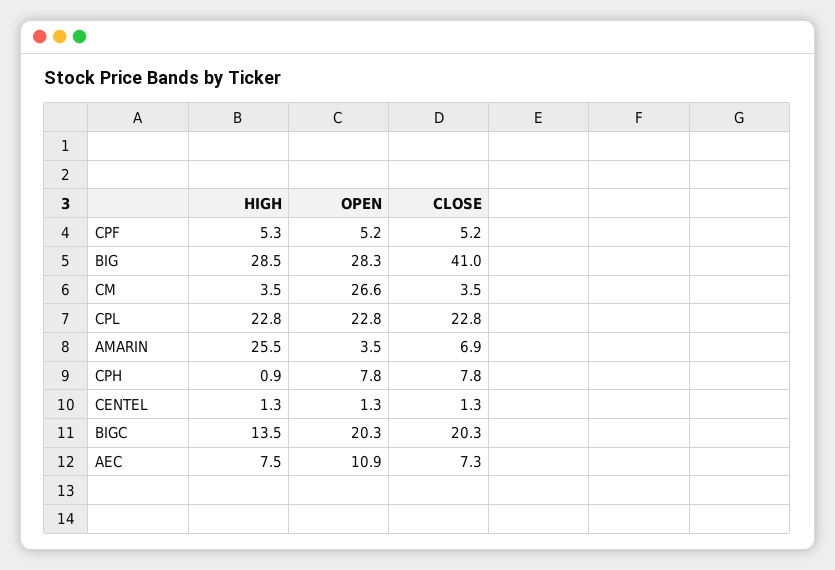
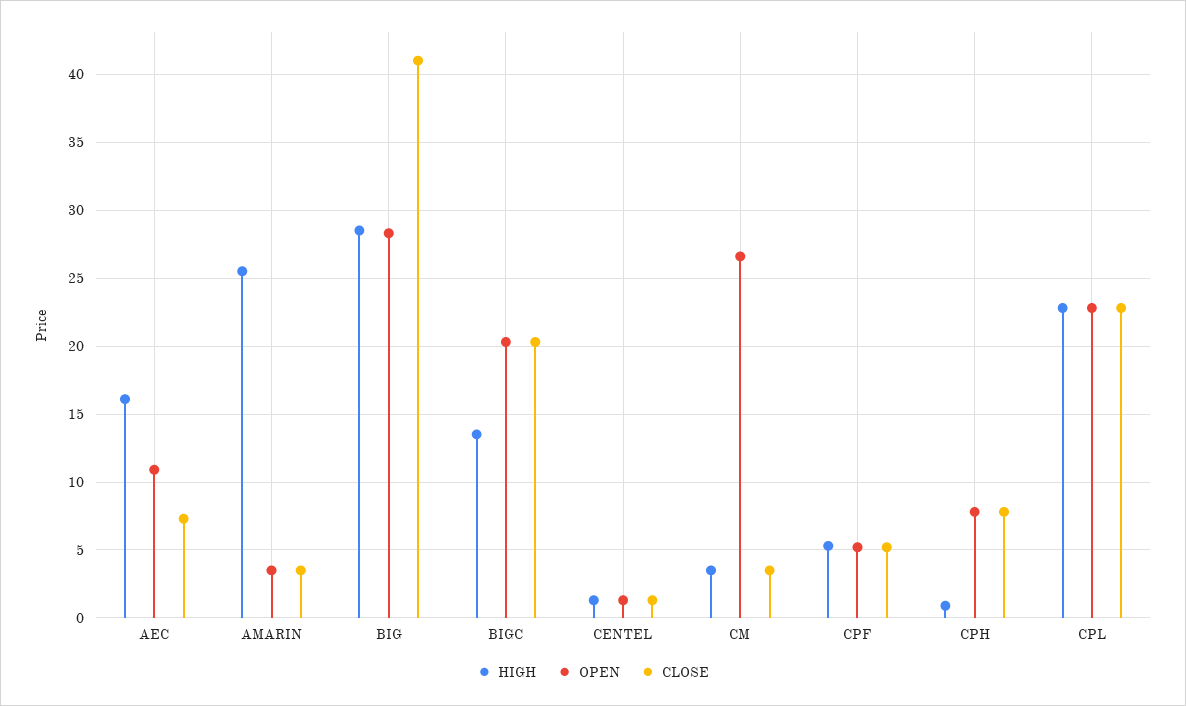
CLOSE, AMARIN: 6.9 -> 3.5
HIGH, AEC: 7.5 -> 16

